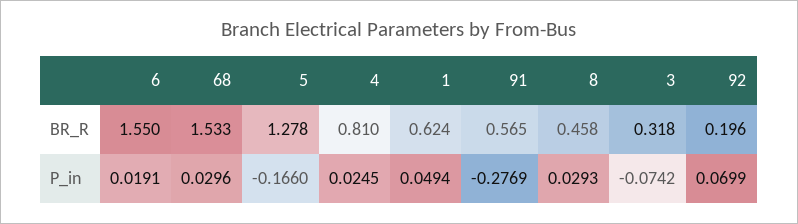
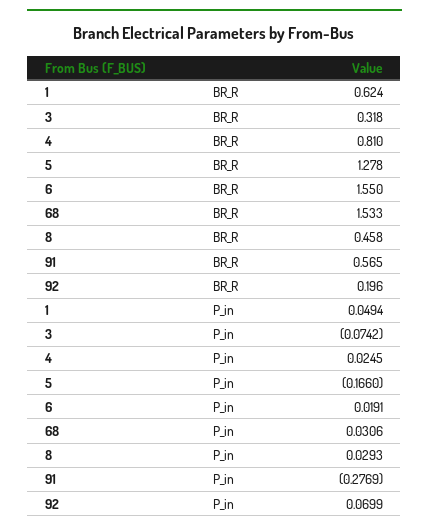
68, P_in: 0.0296 -> 0.0306

